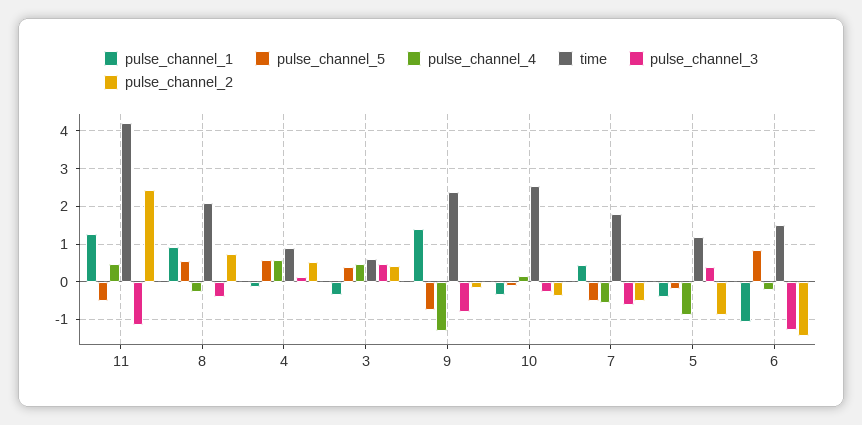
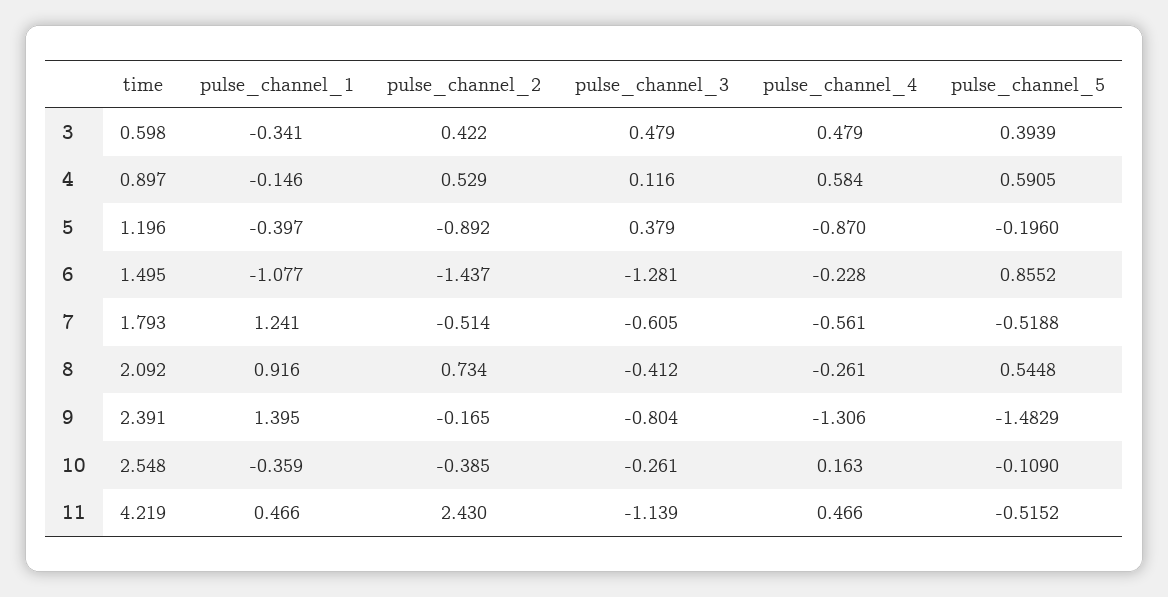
pulse_channel_1, 11: 1.2 -> 0.466
pulse_channel_5, 9: -0.8 -> -1.4829
pulse_channel_1, 7: 0.4 -> 1.241

